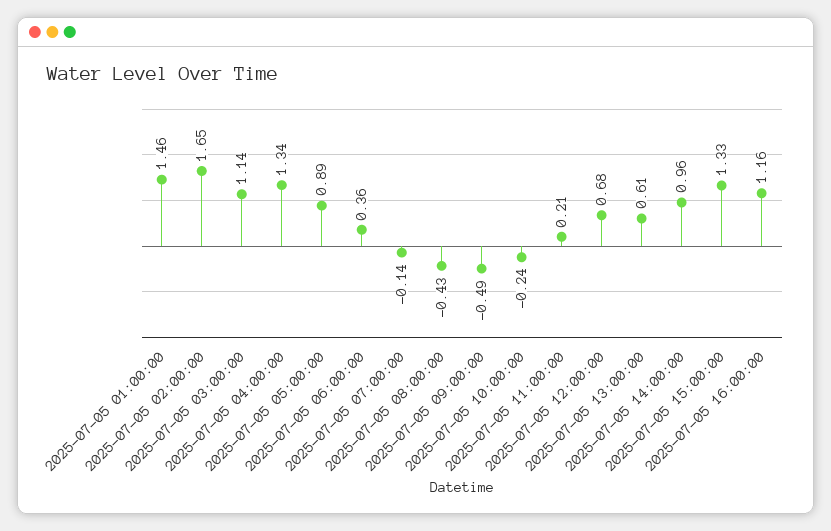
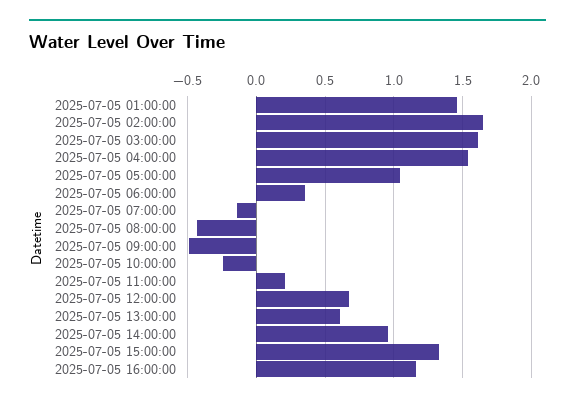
2025-07-05 03:00:00: 1.14 -> 1.6
2025-07-05 04:00:00: 1.34 -> 1.55
2025-07-05 05:00:00: 0.89 -> 1.05

